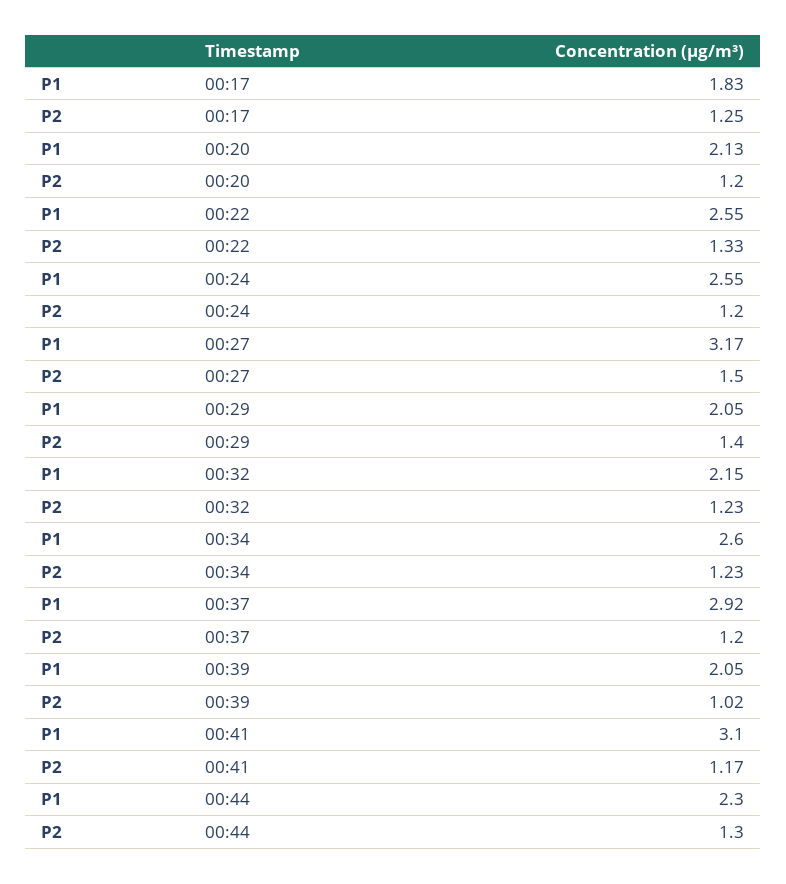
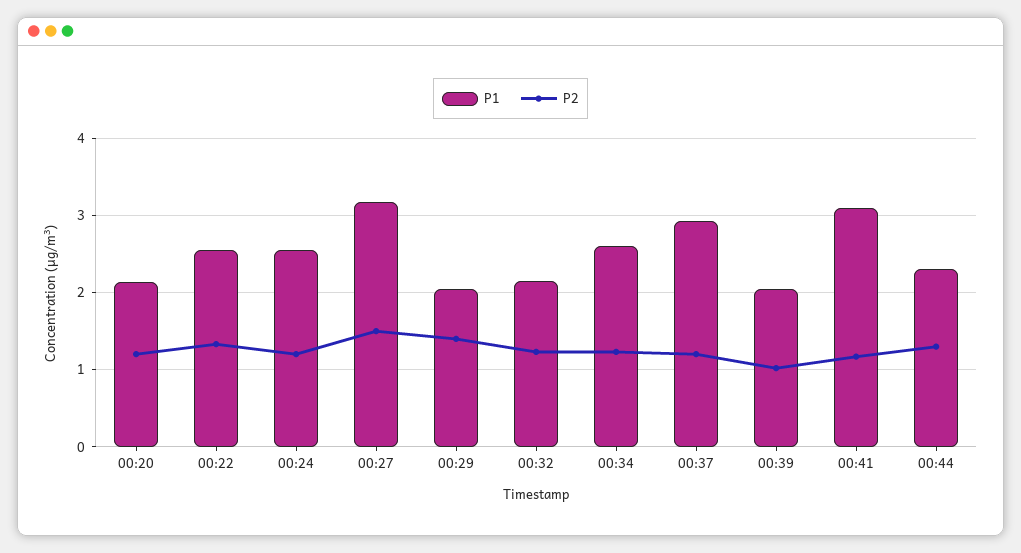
P1, 00:17: 1.83 -> none
P2, 00:17: 1.25 -> none

